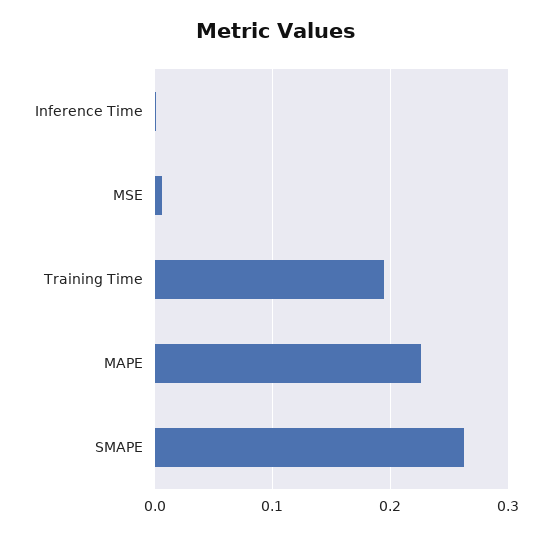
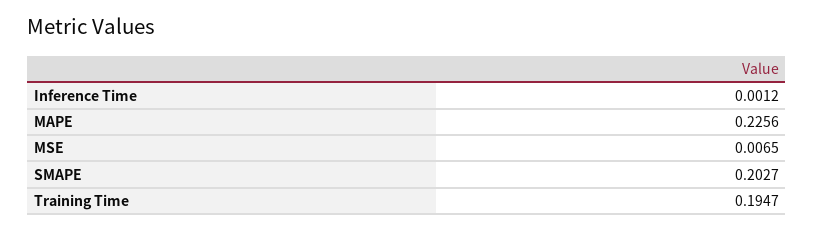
SMAPE: 0.26 -> 0.2027

